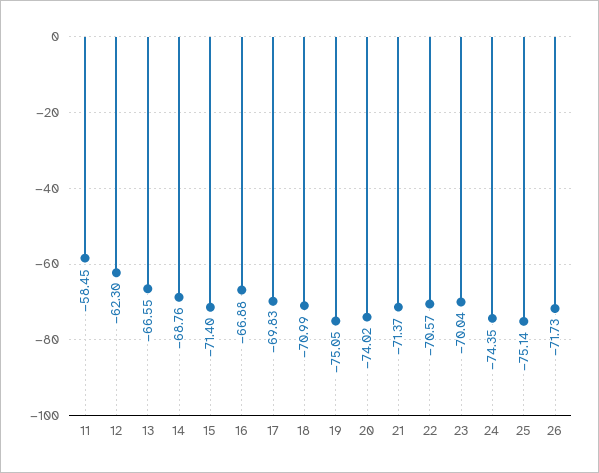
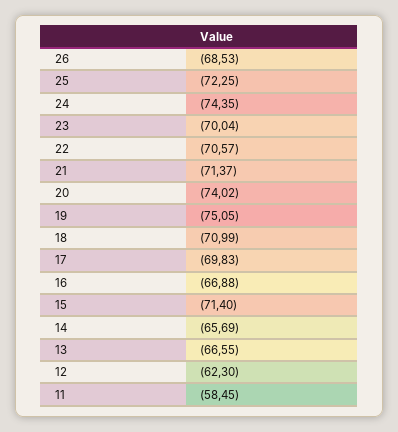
14: -68.76 -> -65.69
25: -75.14 -> -72.25
26: -71.73 -> -68.53

